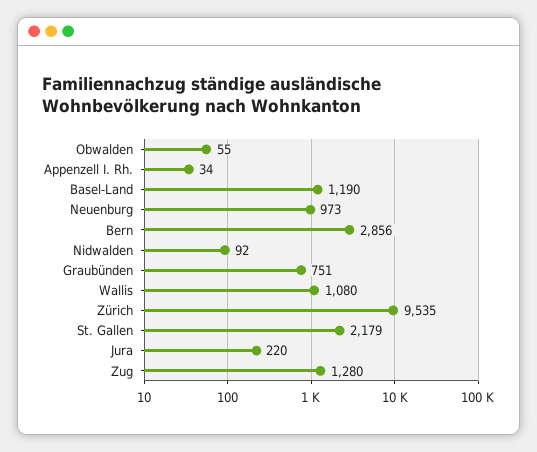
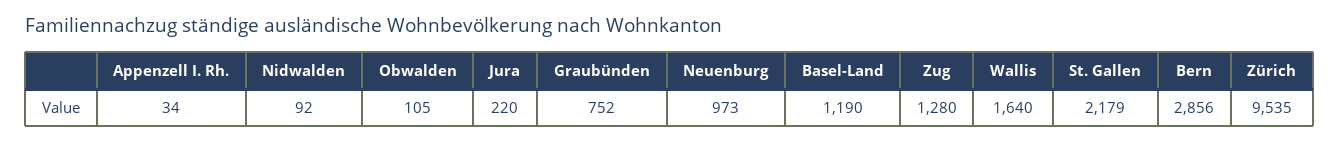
Obwalden: 55 -> 105
Graubünden: 751 -> 752
Wallis: 1080 -> 1640

